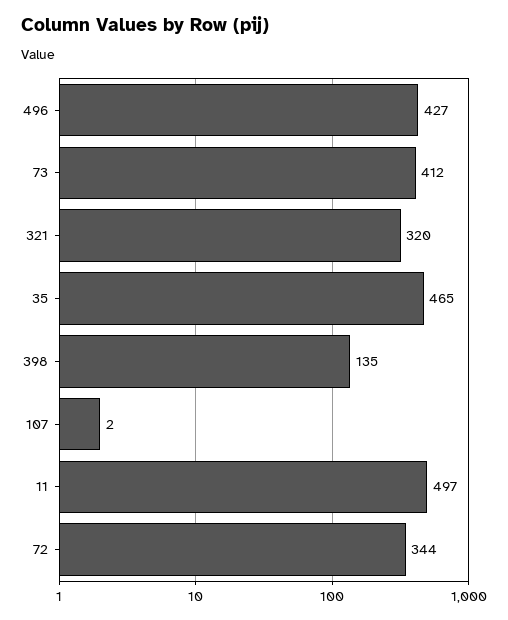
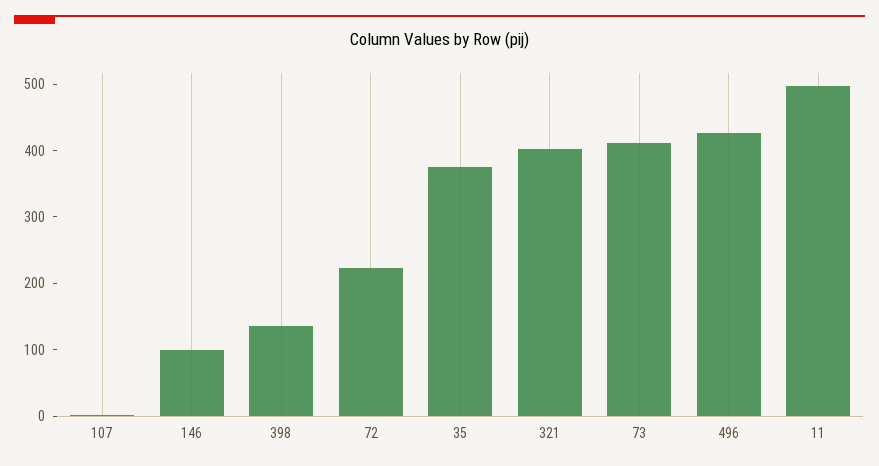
321: 320 -> 400
35: 465 -> 380
72: 344 -> 220
146: none -> 100

